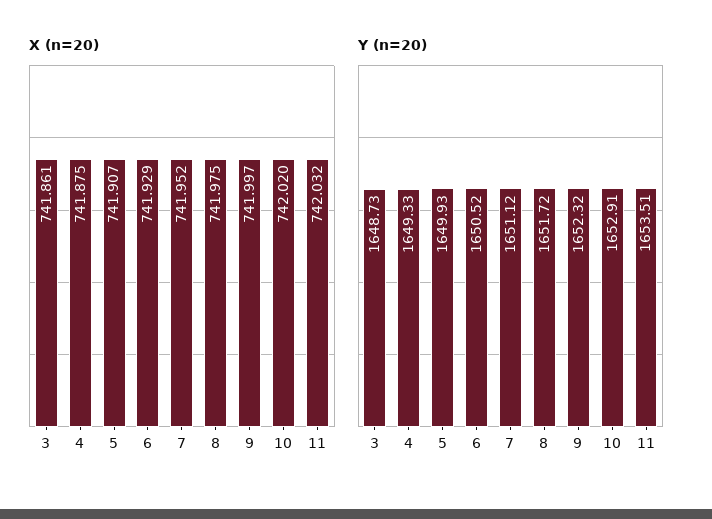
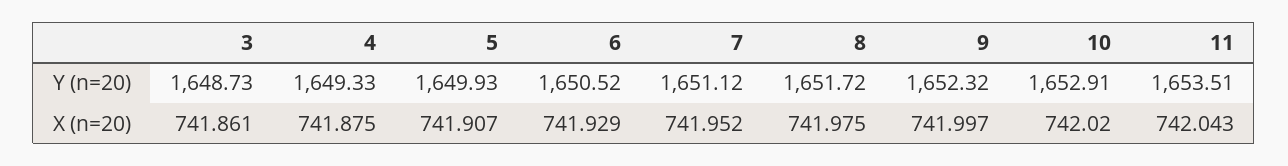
X (n=20), 11: 742.032 -> 742.043

